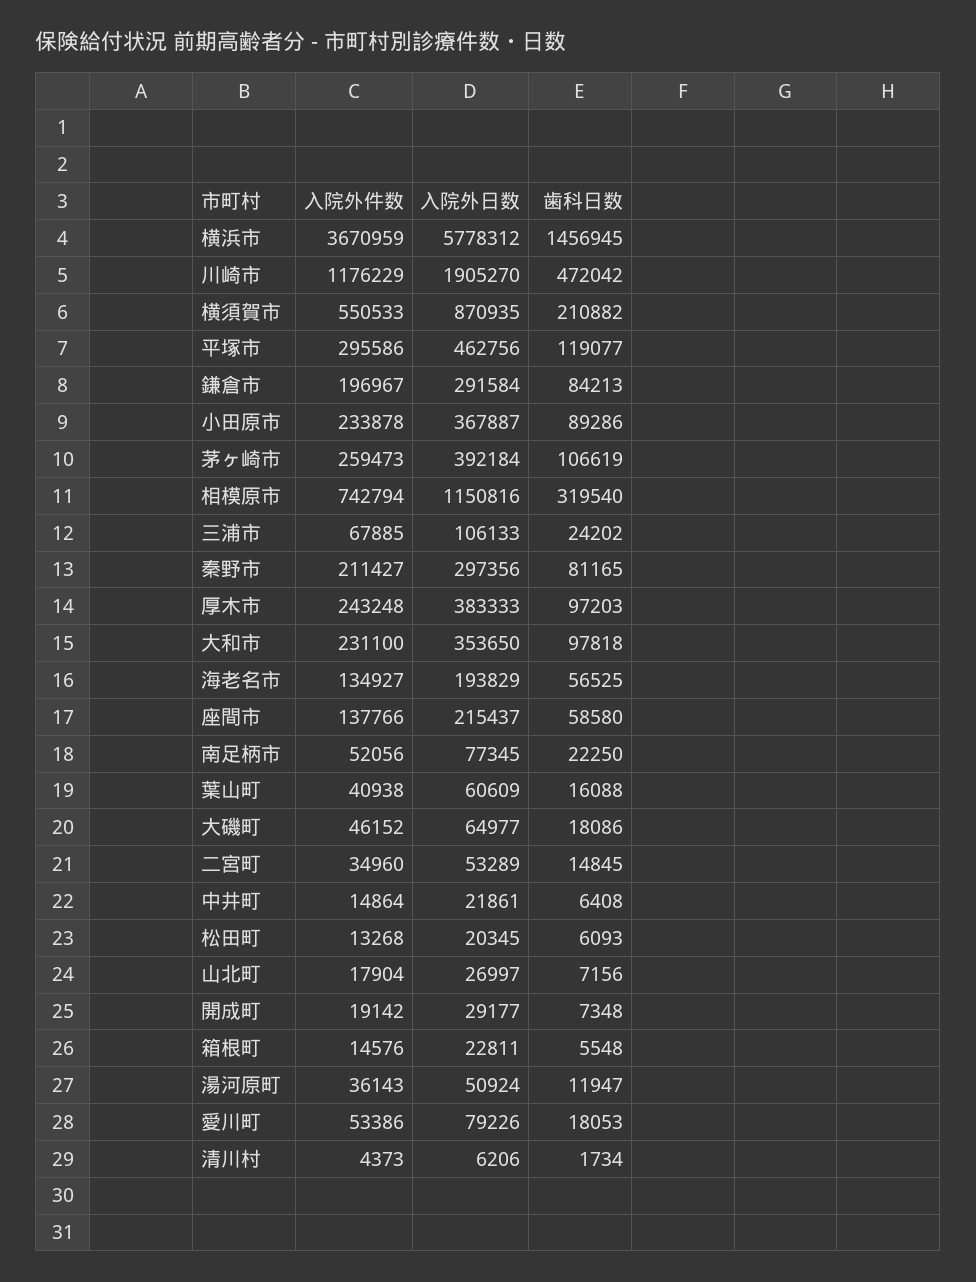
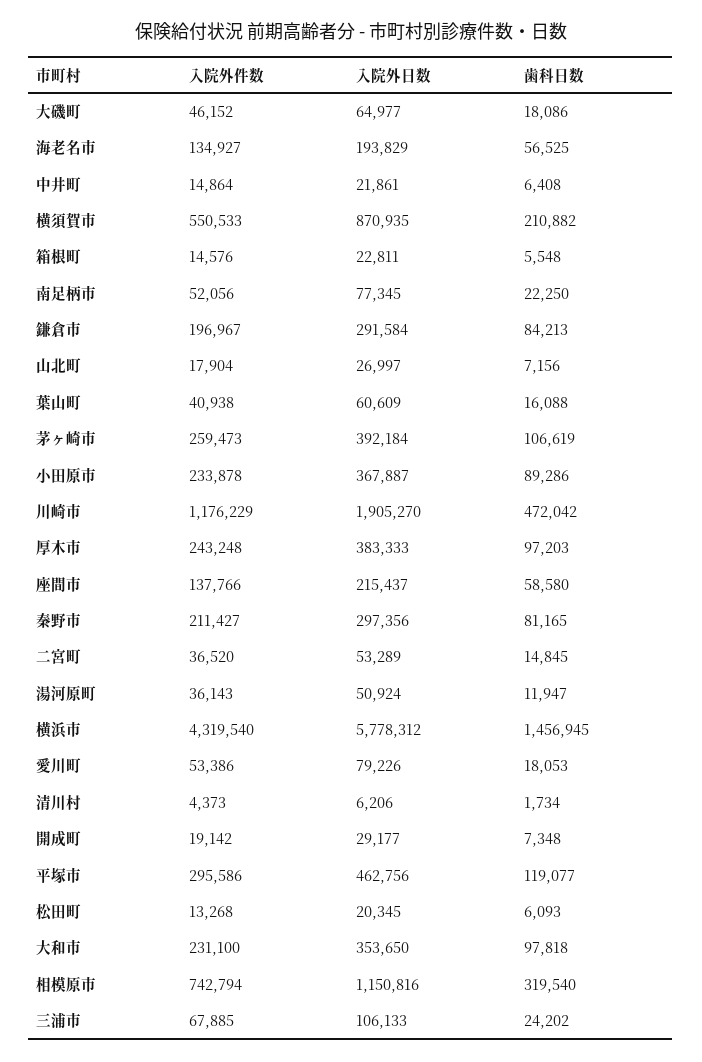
入院外件数, 横浜市: 3670959 -> 4319540
入院外件数, 二宮町: 34960 -> 36520

